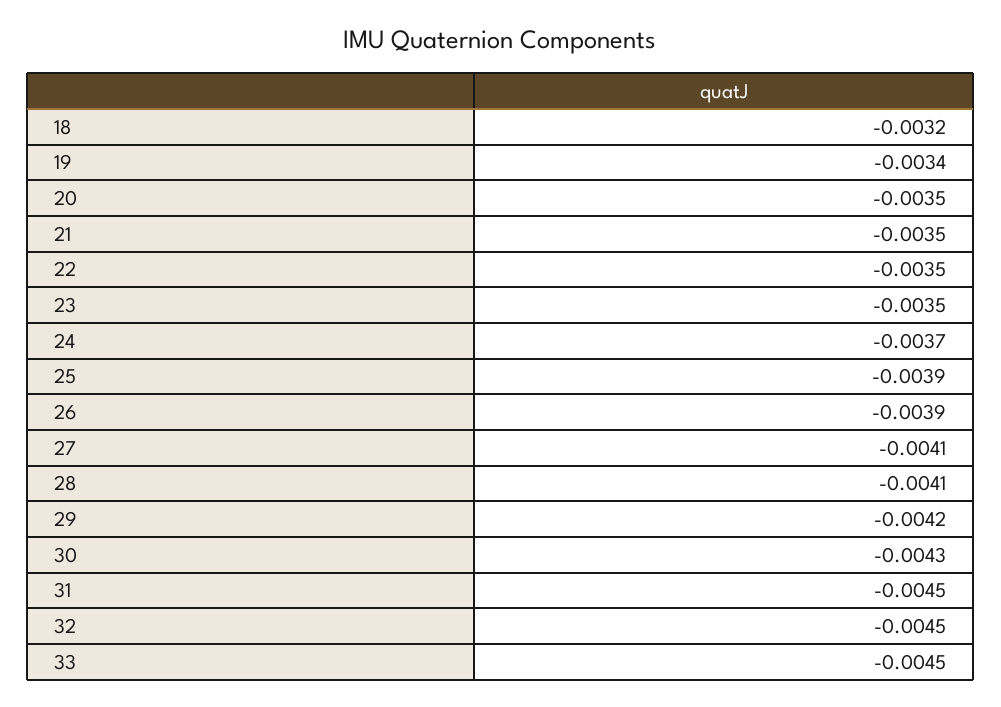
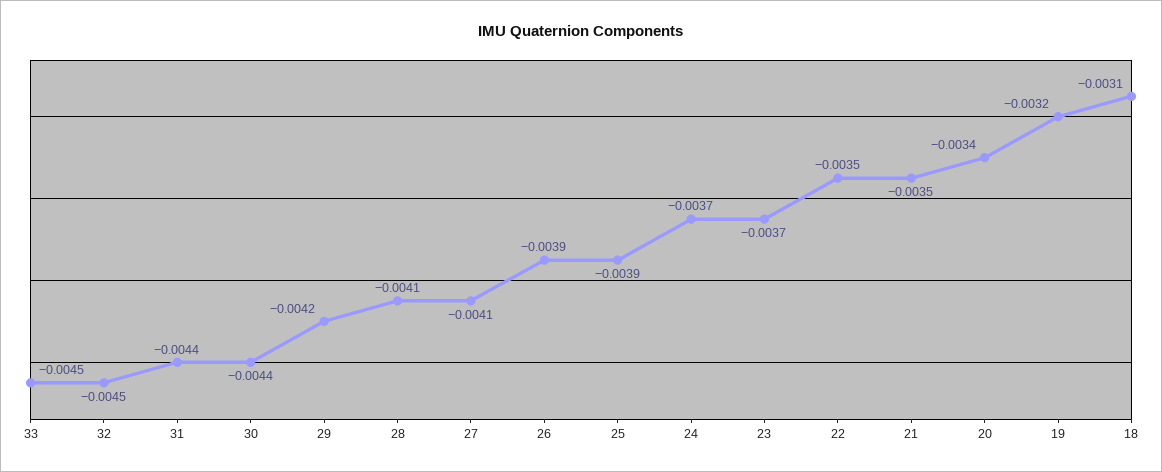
18: -0.0032 -> -0.0031
19: -0.0034 -> -0.0032
20: -0.0035 -> -0.0034
23: -0.0035 -> -0.0037
30: -0.0043 -> -0.0044
31: -0.0045 -> -0.0044

